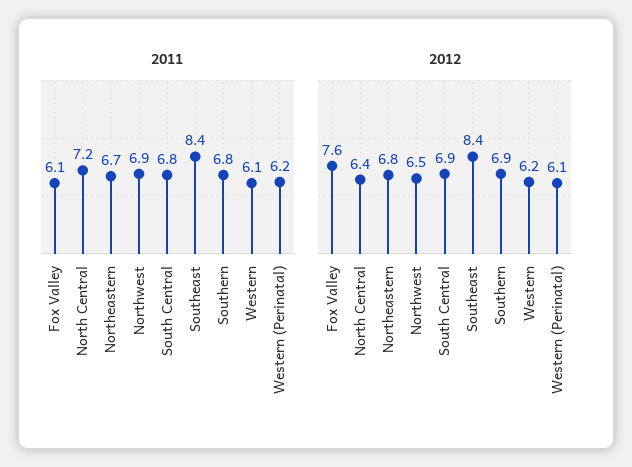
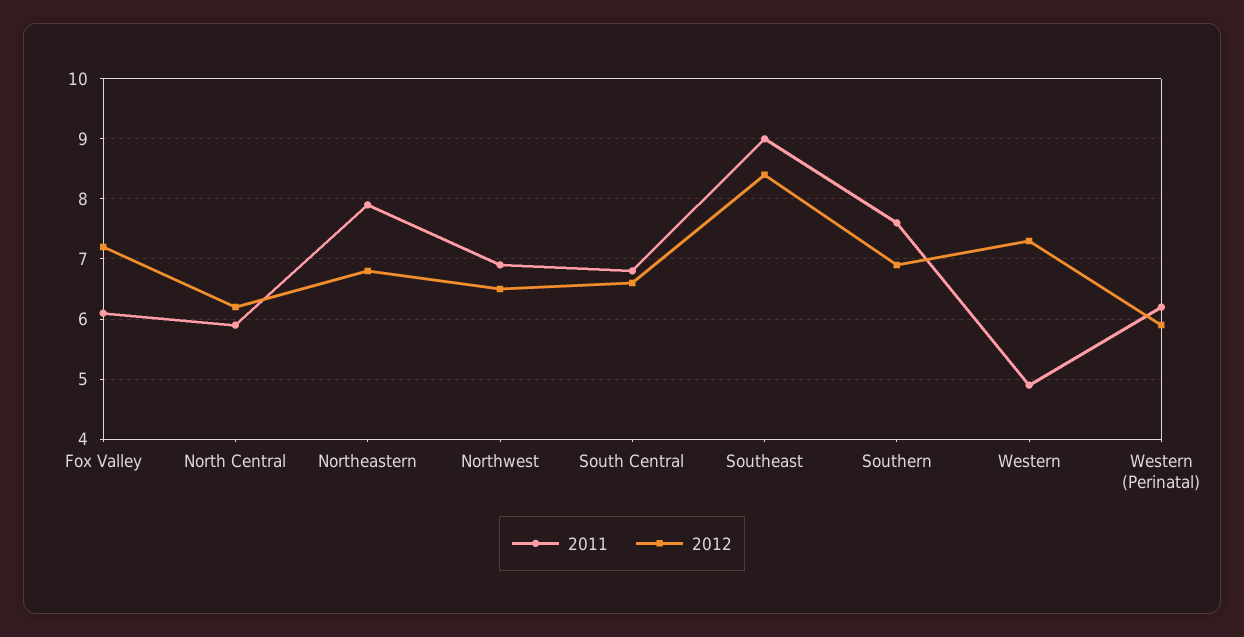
2011, North Central: 7.2 -> 5.9
2011, Northeastern: 6.7 -> 7.9
2011, Southeast: 8.4 -> 9
2011, Southern: 6.8 -> 7.6
2011, Western: 6.1 -> 4.9
2012, Fox Valley: 7.6 -> 7.2
2012, North Central: 6.4 -> 6.2
2012, South Central: 6.9 -> 6.6
2012, Western: 6.2 -> 7.3
2012, Western (Perinatal): 6.1 -> 5.9

